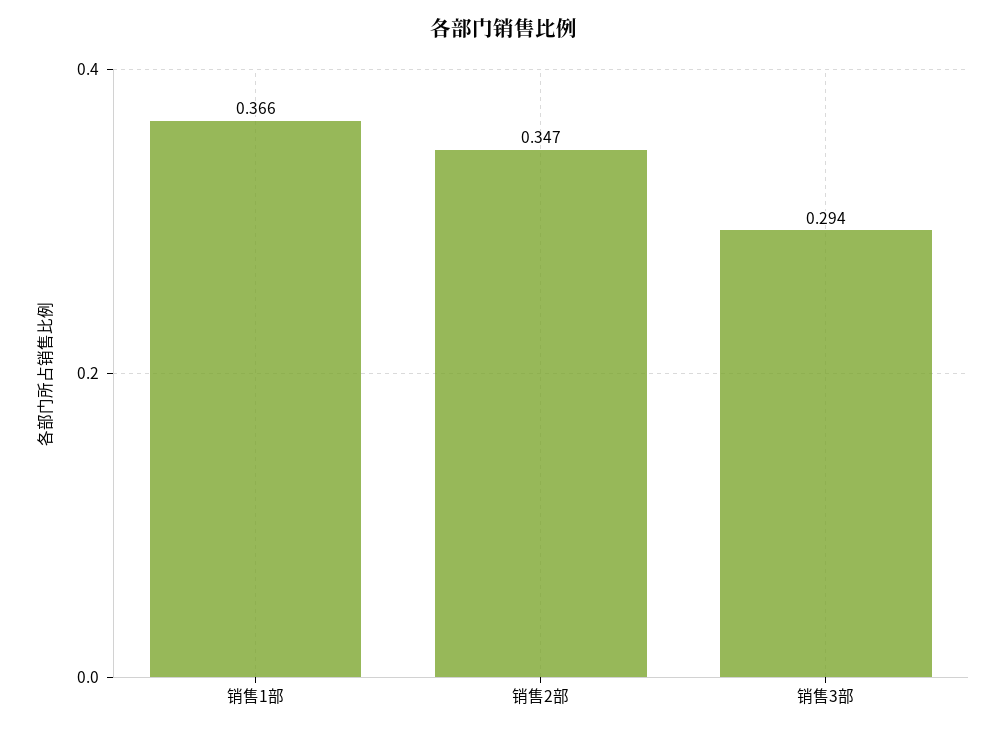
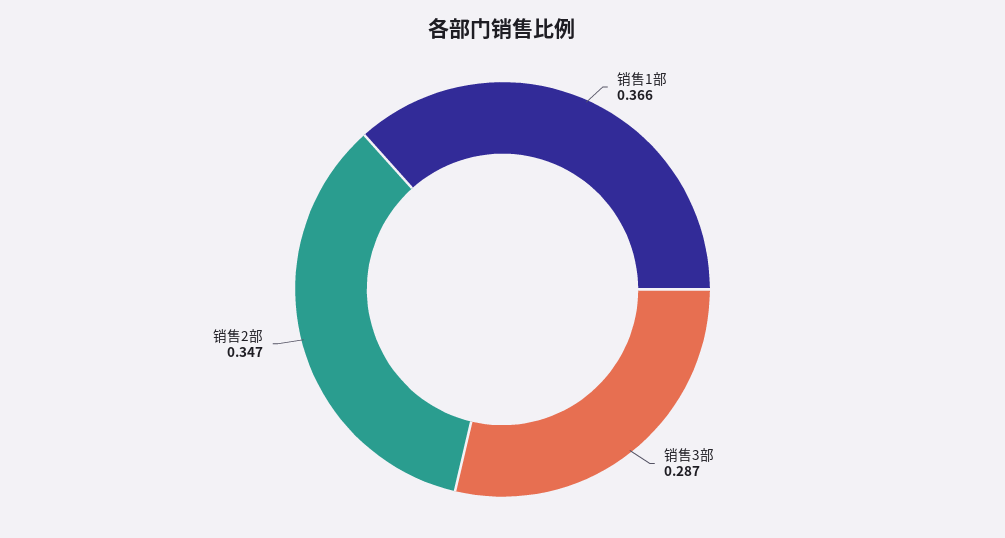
销售3部: 0.294 -> 0.287

